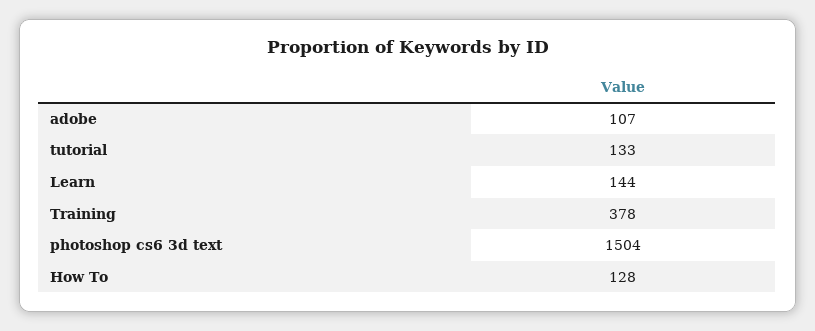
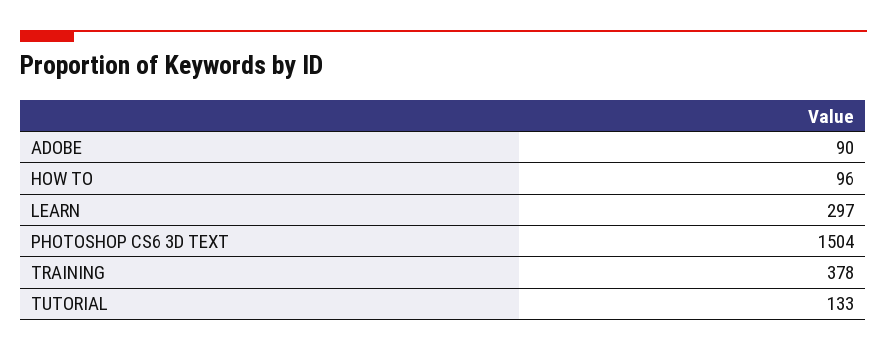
adobe: 107 -> 90
Learn: 144 -> 297
How To: 128 -> 96

